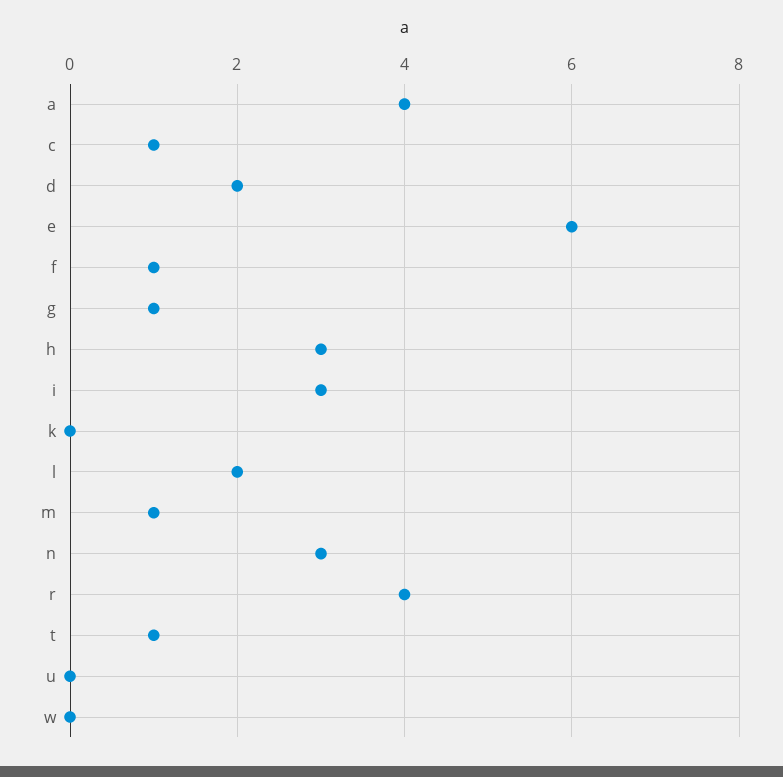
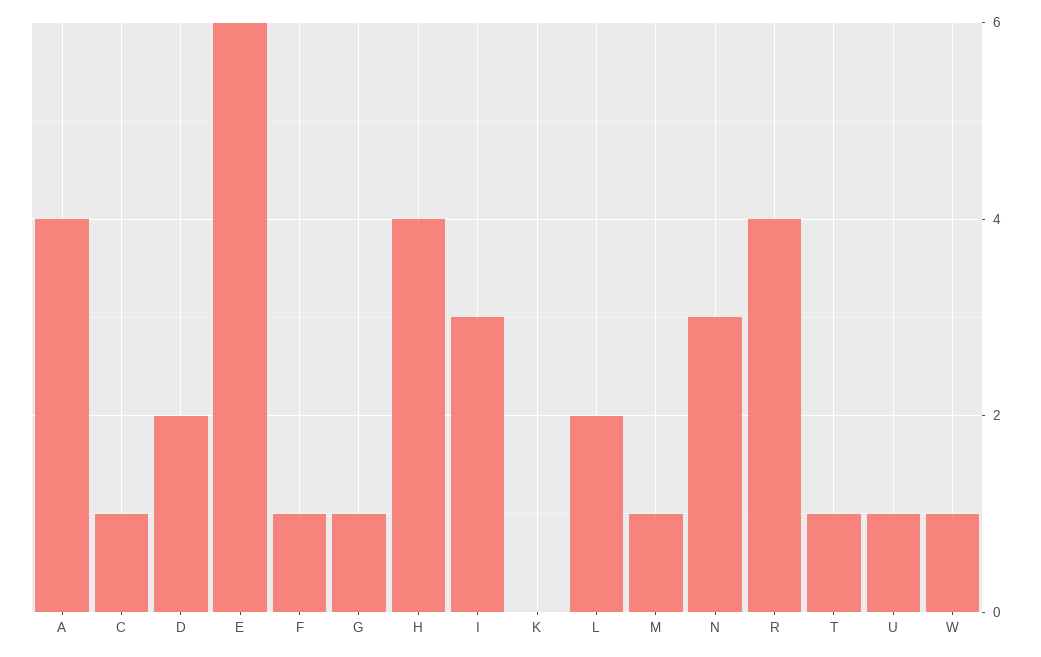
h: 3 -> 4
u: 0 -> 1
w: 0 -> 1

